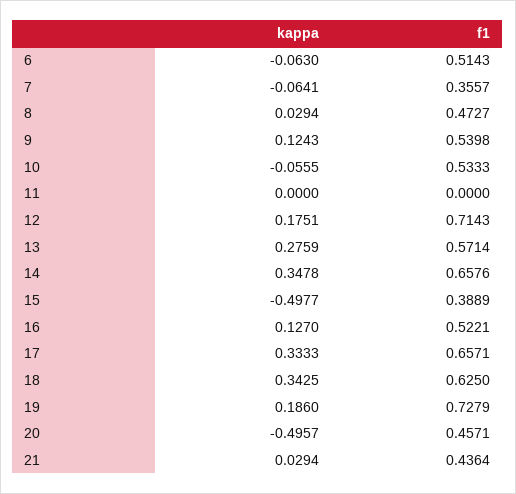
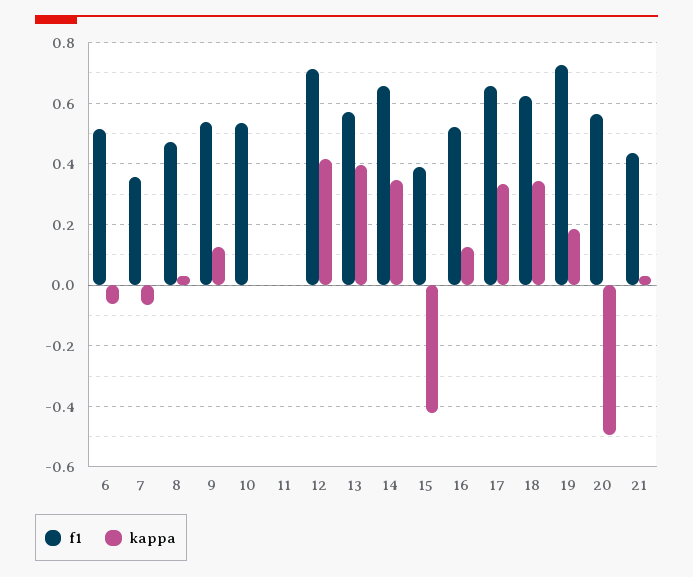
kappa, 10: -0.0555 -> 0
kappa, 12: 0.1751 -> 0.42
kappa, 13: 0.2759 -> 0.4
kappa, 15: -0.4977 -> -0.42
f1, 20: 0.4571 -> 0.56

